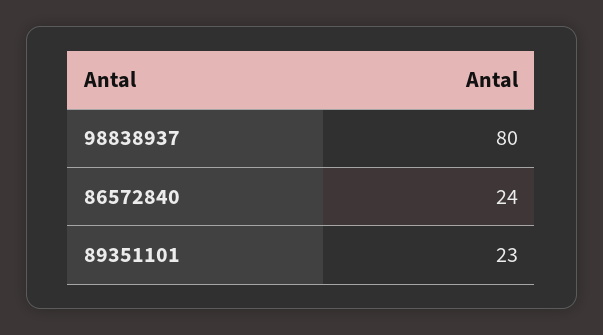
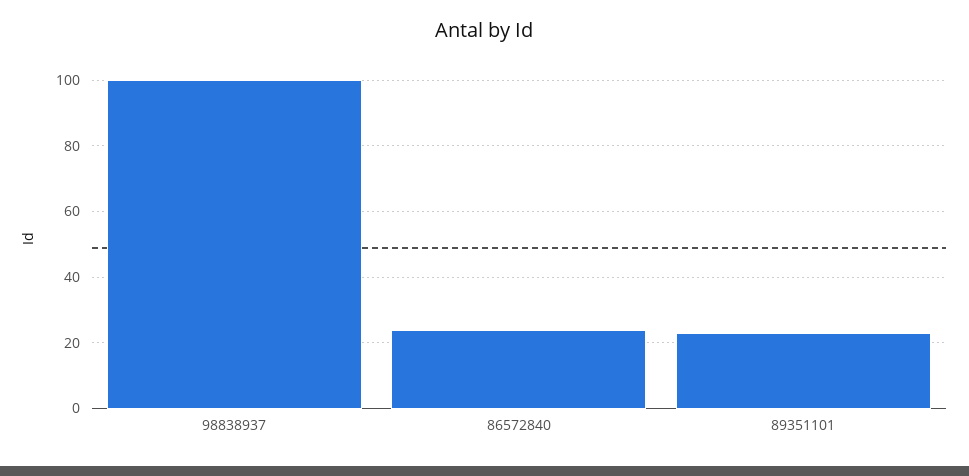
98838937: 80 -> 100

